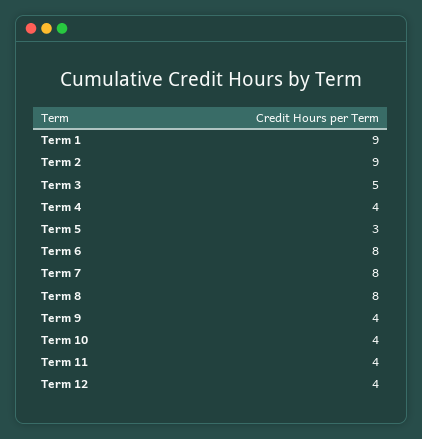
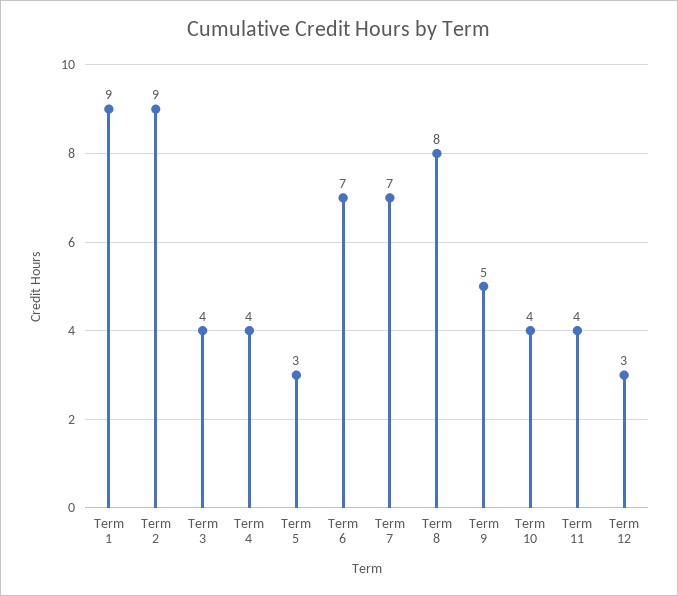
Term 3: 5 -> 4
Term 6: 8 -> 7
Term 7: 8 -> 7
Term 9: 4 -> 5
Term 12: 4 -> 3

